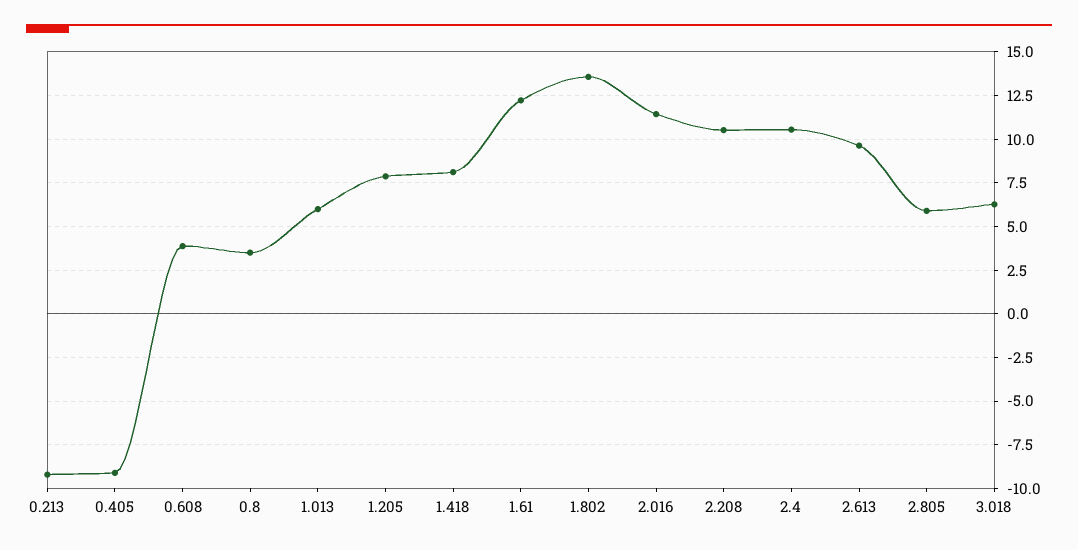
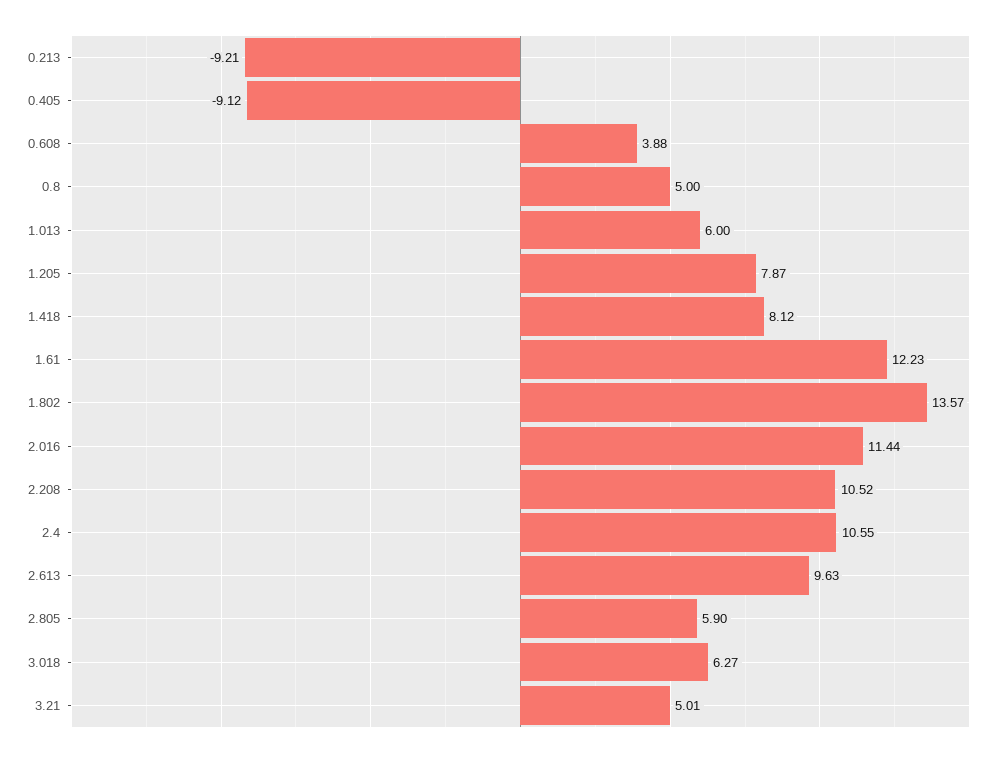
0.8: 3.5 -> 5
3.21: none -> 5.01

